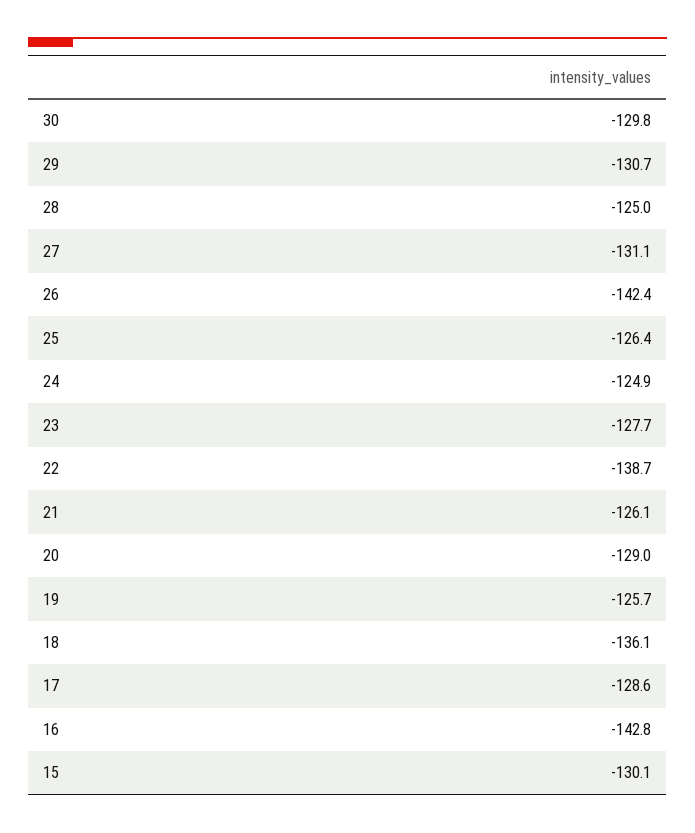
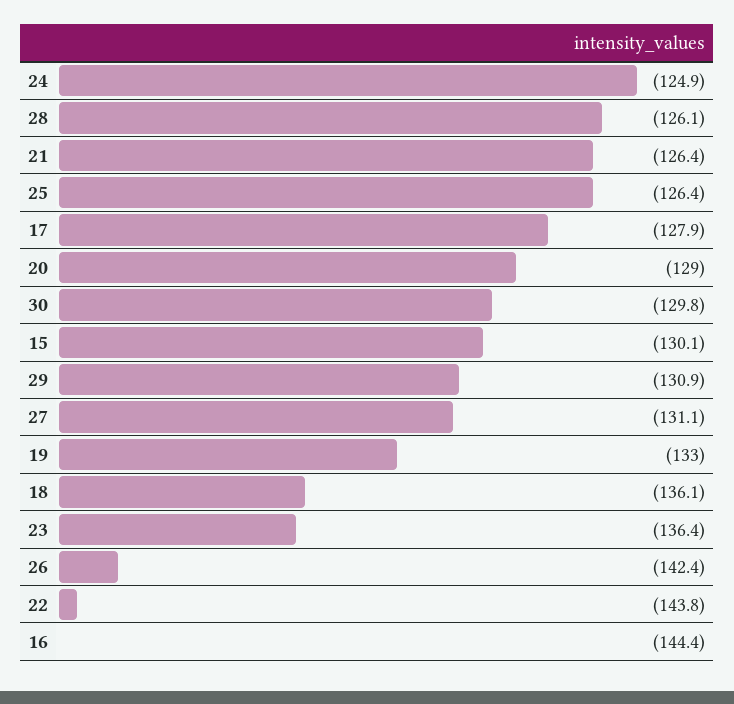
29: -130.7 -> -130.9
28: -125 -> -126.1
23: -127.7 -> -136.4
22: -138.7 -> -143.8
21: -126.1 -> -126.4
19: -125.7 -> -133
17: -128.6 -> -127.9
16: -142.8 -> -144.4

